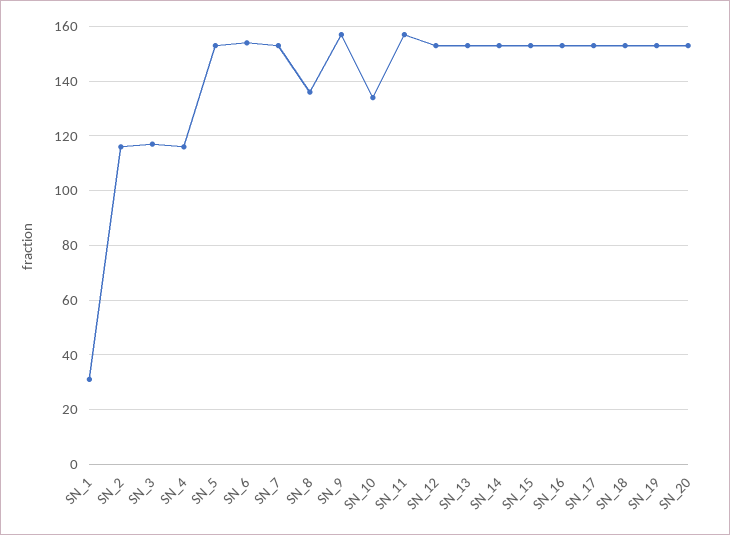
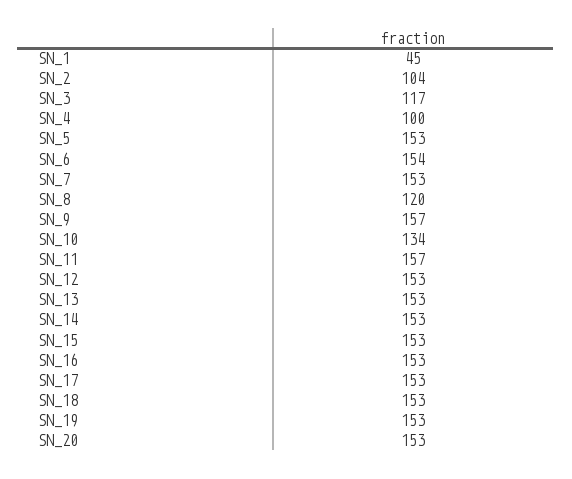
SN_1: 30 -> 45
SN_2: 115 -> 104
SN_4: 115 -> 100
SN_8: 135 -> 120

